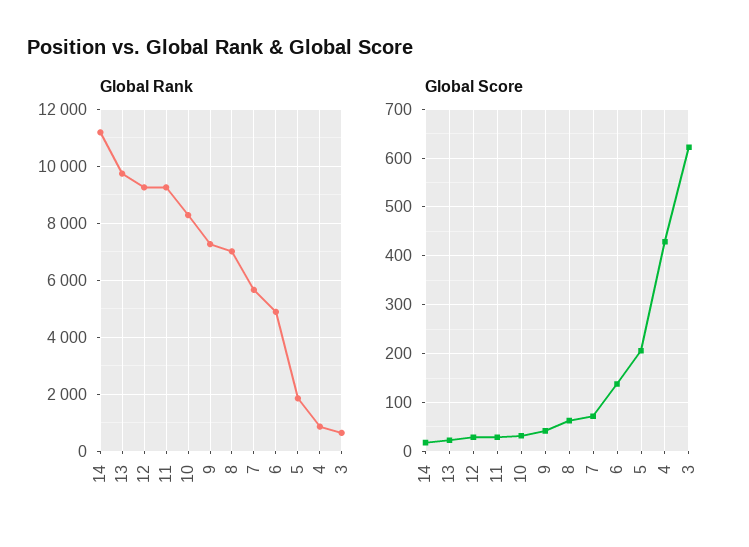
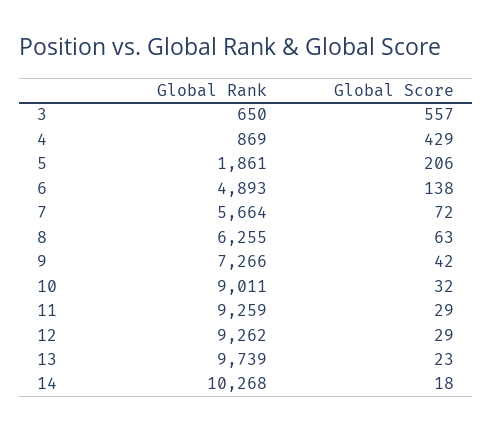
Global Rank, 14: 11250 -> 10268
Global Rank, 10: 8250 -> 9011
Global Rank, 8: 7000 -> 6255
Global Score, 3: 620 -> 557

